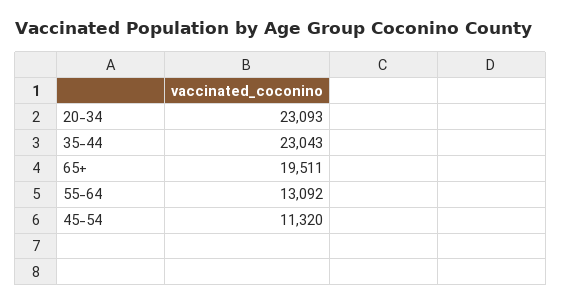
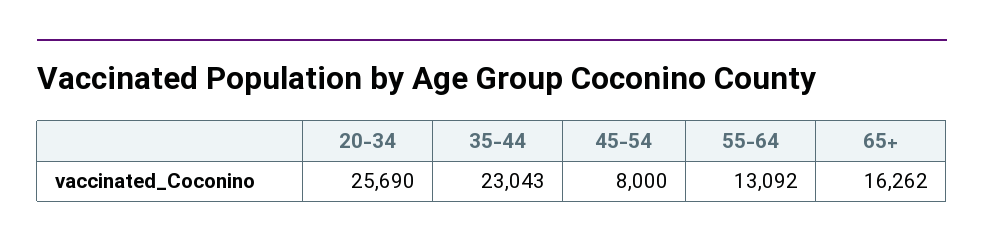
20-34: 23093 -> 25690
65+: 19511 -> 16262
45-54: 11320 -> 8000

